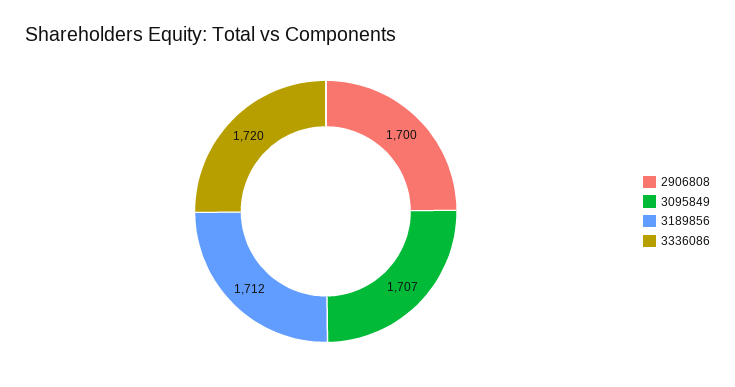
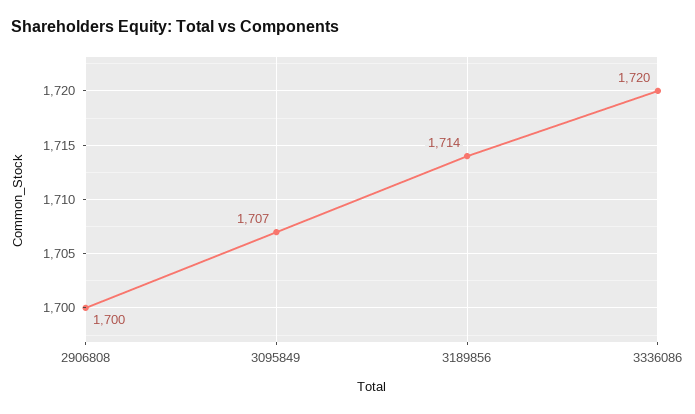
3189856: 1712 -> 1714

